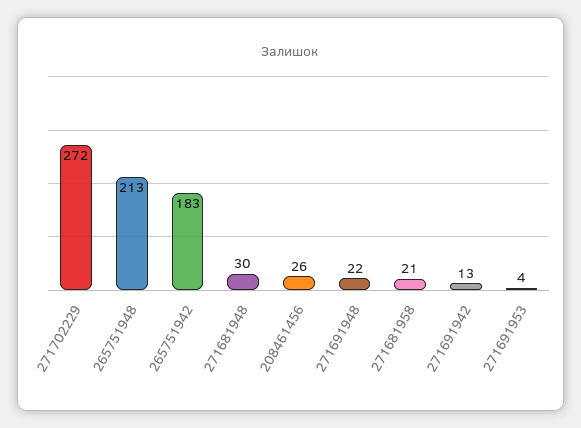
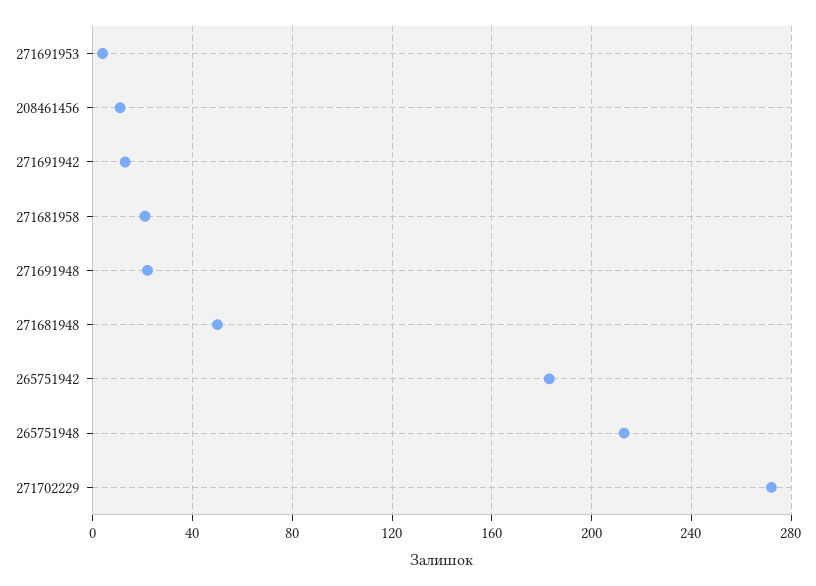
271681948: 30 -> 50
208461456: 26 -> 10

